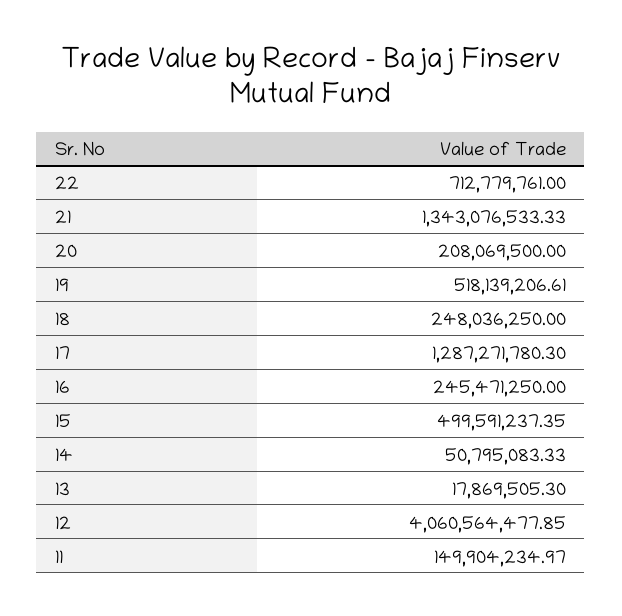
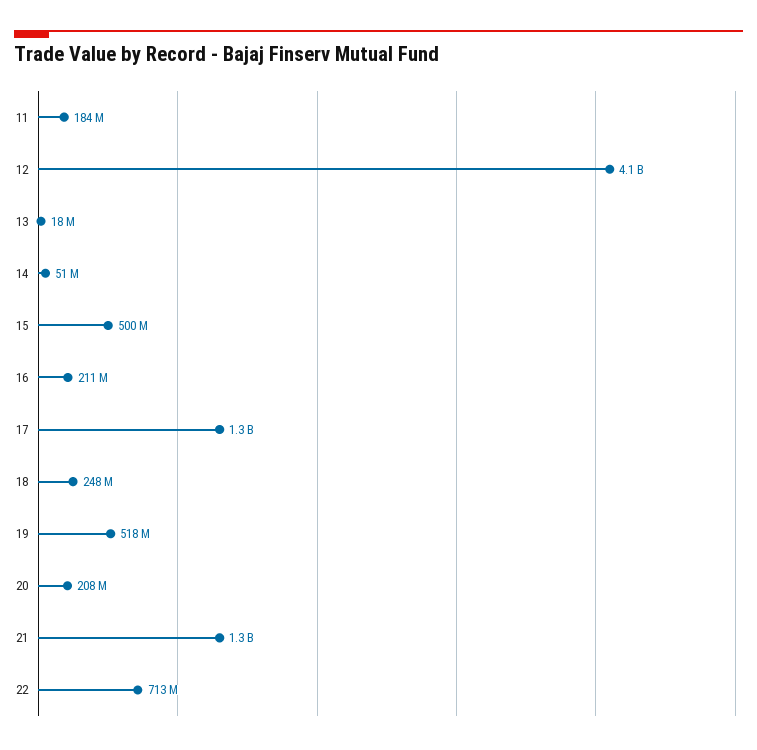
16: 245471250 -> 211000000
11: 149904234.97 -> 184000000

